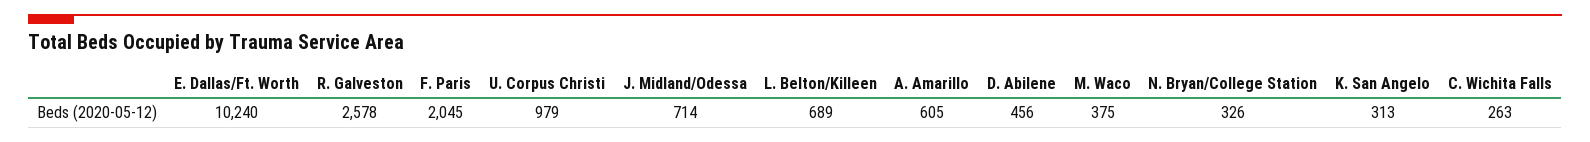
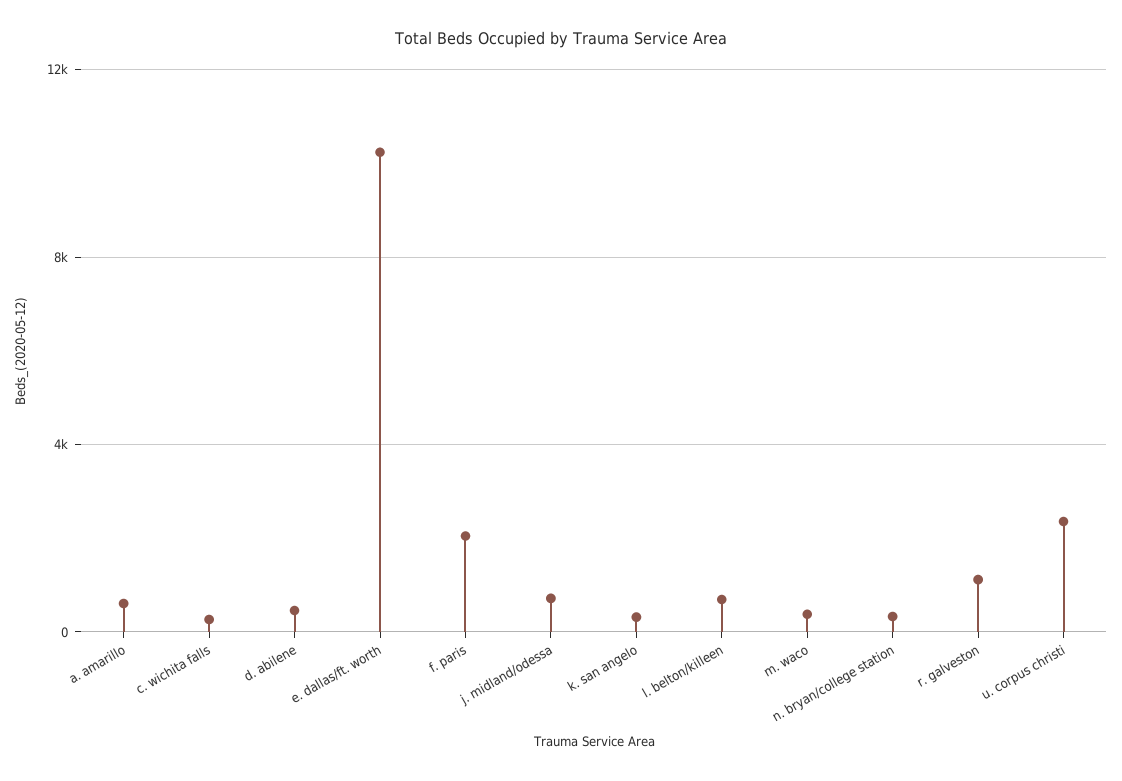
R. Galveston: 2578 -> 1000
U. Corpus Christi: 979 -> 2500

